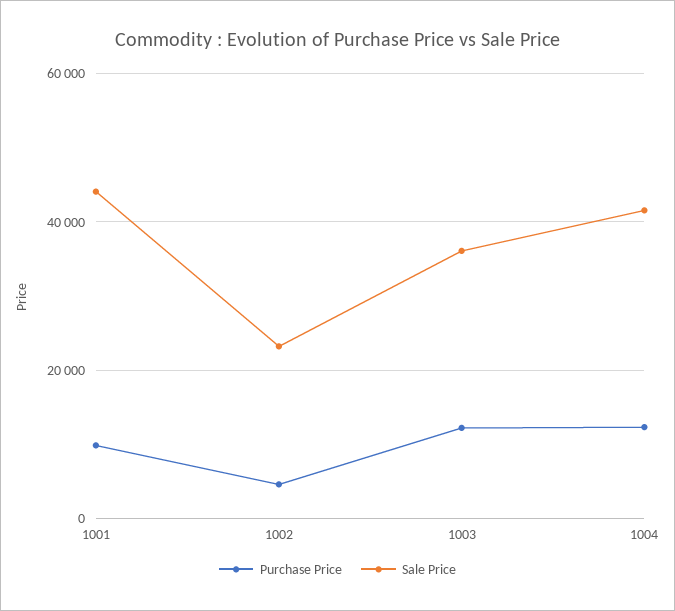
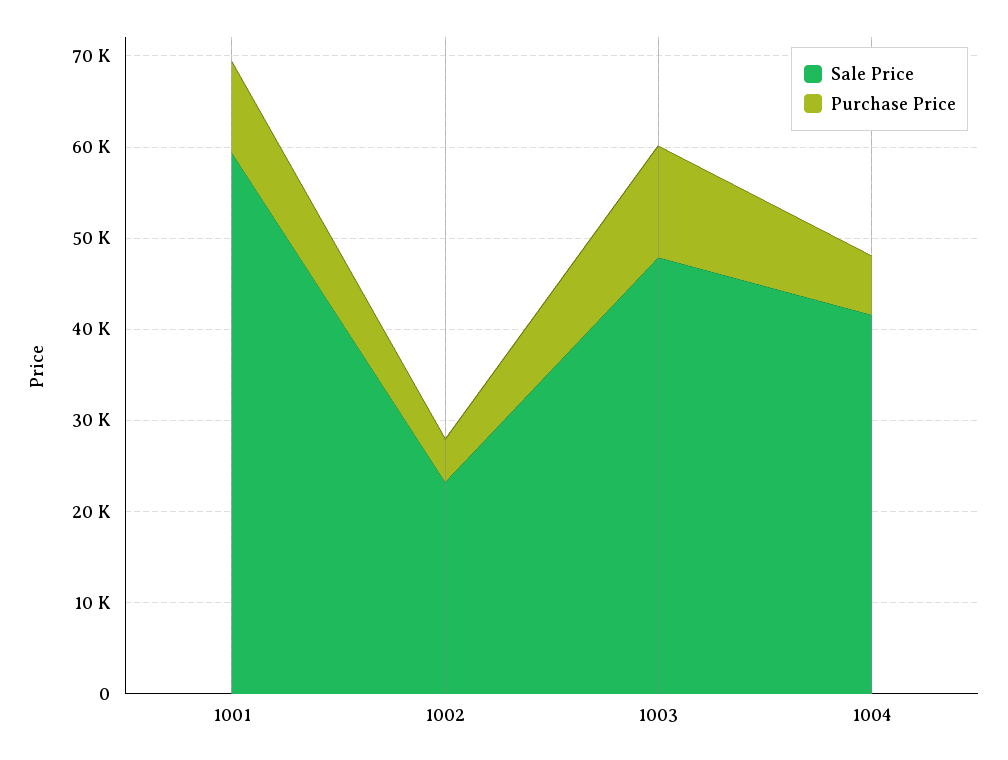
Sale Price, 1001: 44000 -> 60000
Sale Price, 1003: 36000 -> 48000
Purchase Price, 1004: 12000 -> 6000

